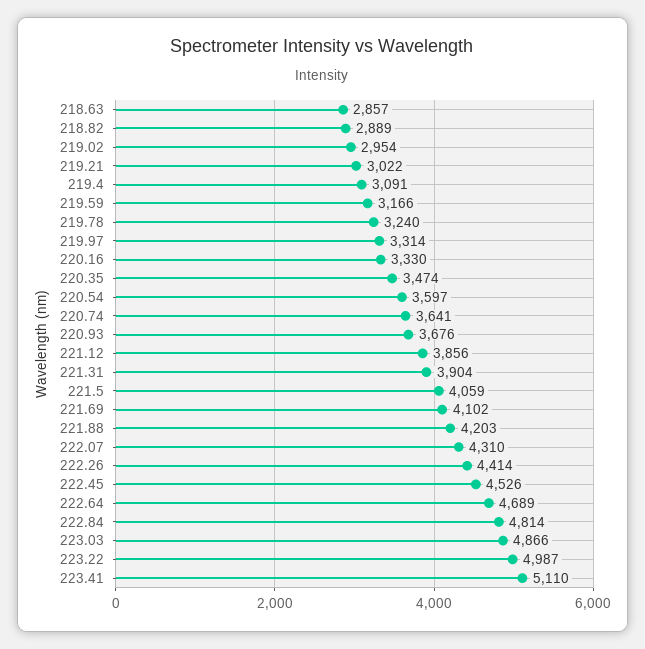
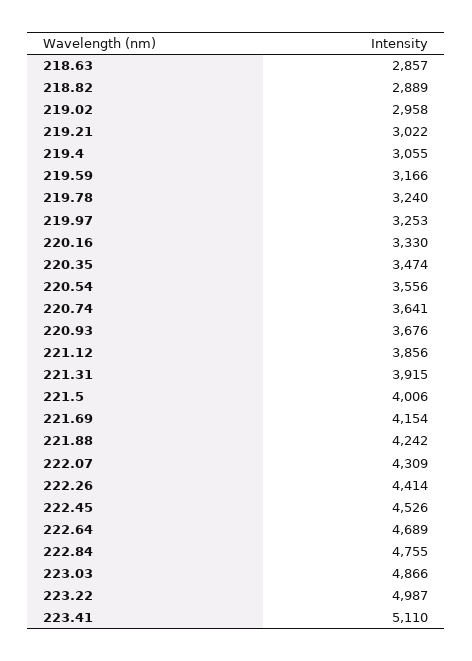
219.02: 2954 -> 2958
219.4: 3091 -> 3055
219.97: 3314 -> 3253
220.54: 3597 -> 3556
221.31: 3904 -> 3915
221.5: 4059 -> 4006
221.69: 4102 -> 4154
221.88: 4203 -> 4242
222.07: 4310 -> 4309
222.84: 4814 -> 4755

